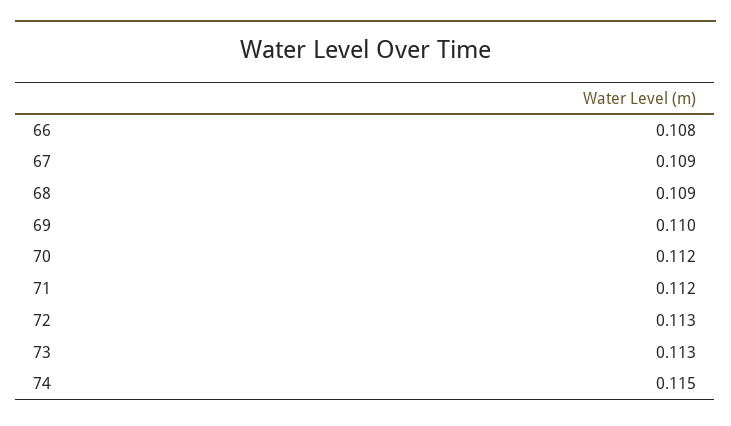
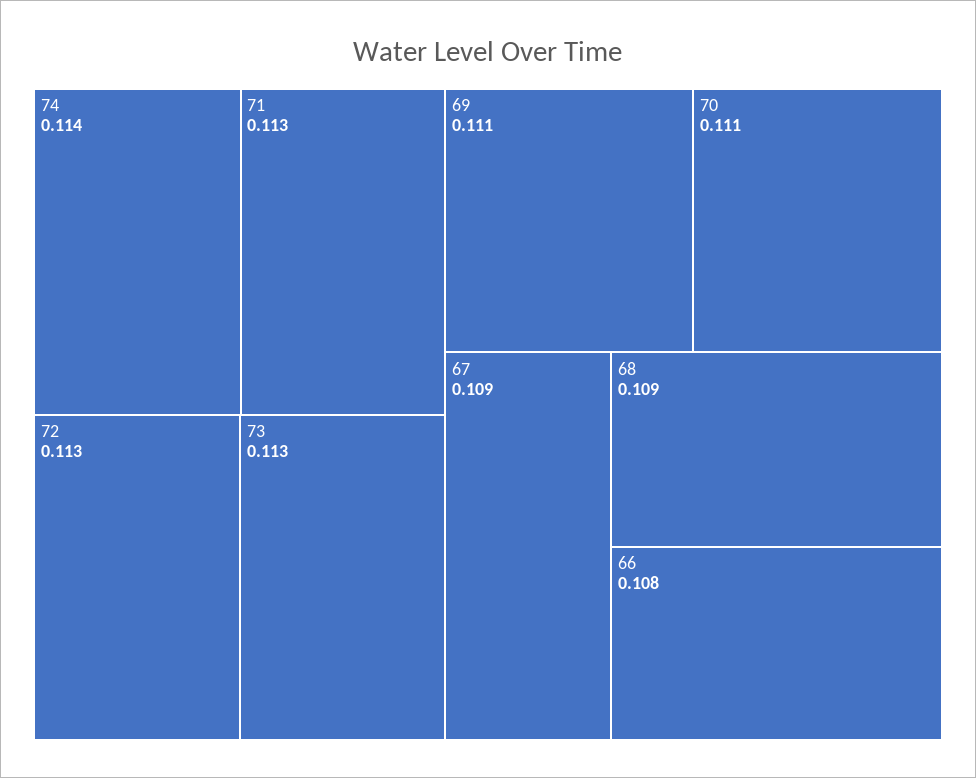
69: 0.11 -> 0.111
70: 0.112 -> 0.111
71: 0.112 -> 0.113
74: 0.115 -> 0.114

